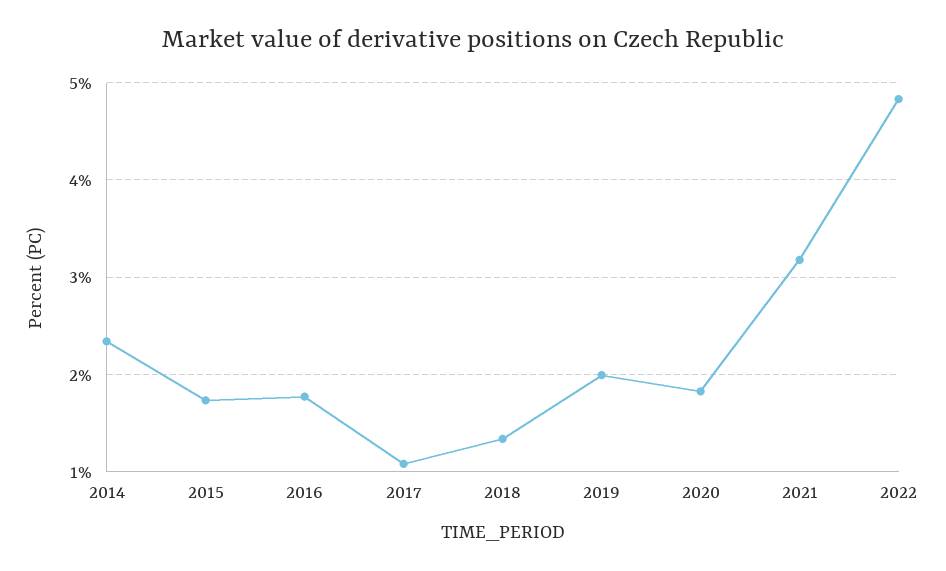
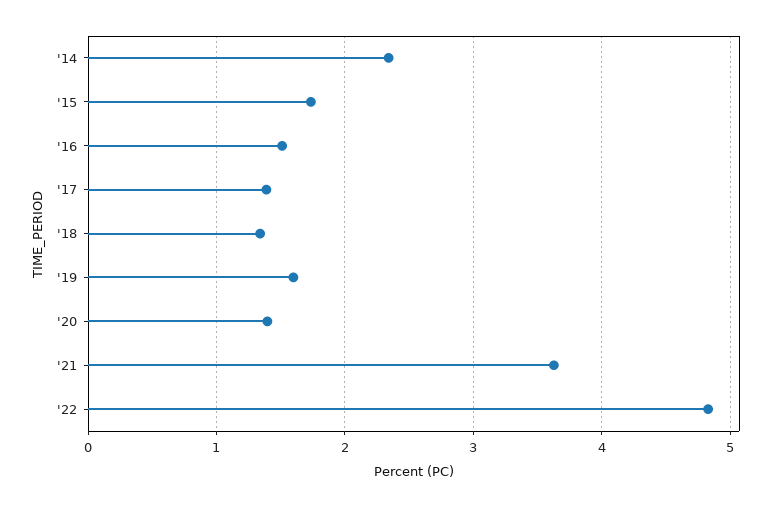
2016: 1.8 -> 1.5
2017: 1.1 -> 1.4
2019: 2 -> 1.6
2020: 1.8 -> 1.4
2021: 3.2 -> 3.6

